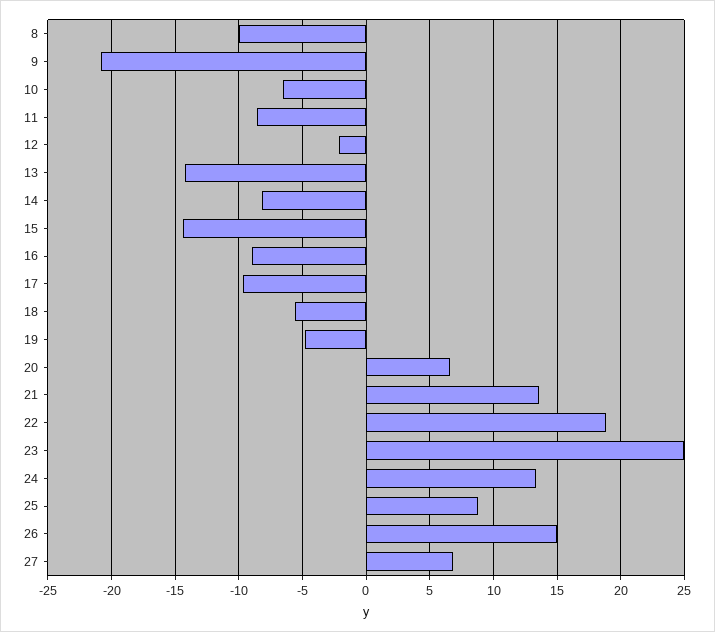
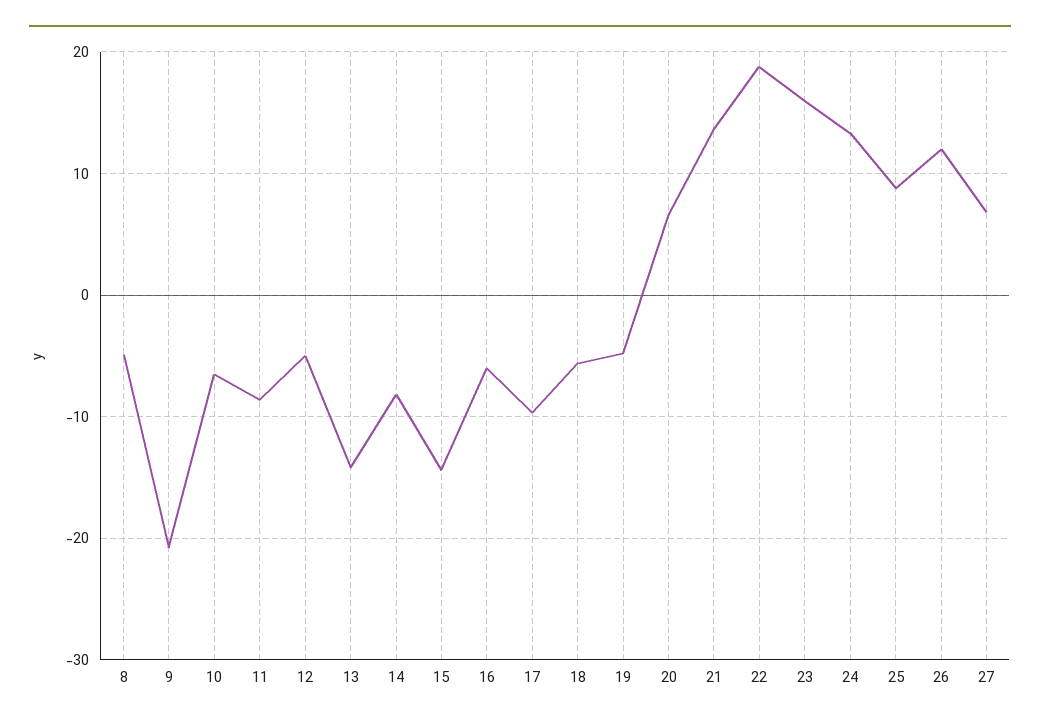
8: -10 -> -5
12: -2 -> -5
16: -9 -> -6
23: 25 -> 16
26: 15 -> 12

